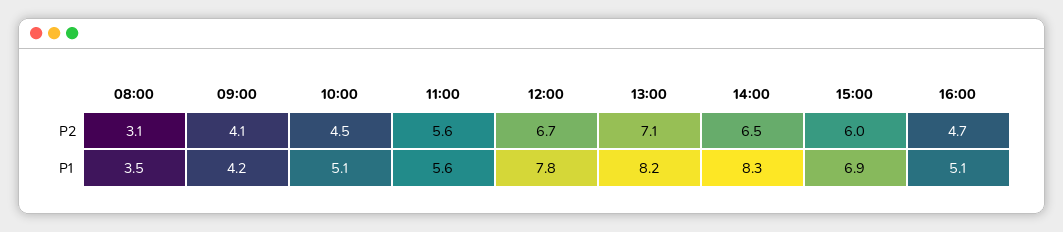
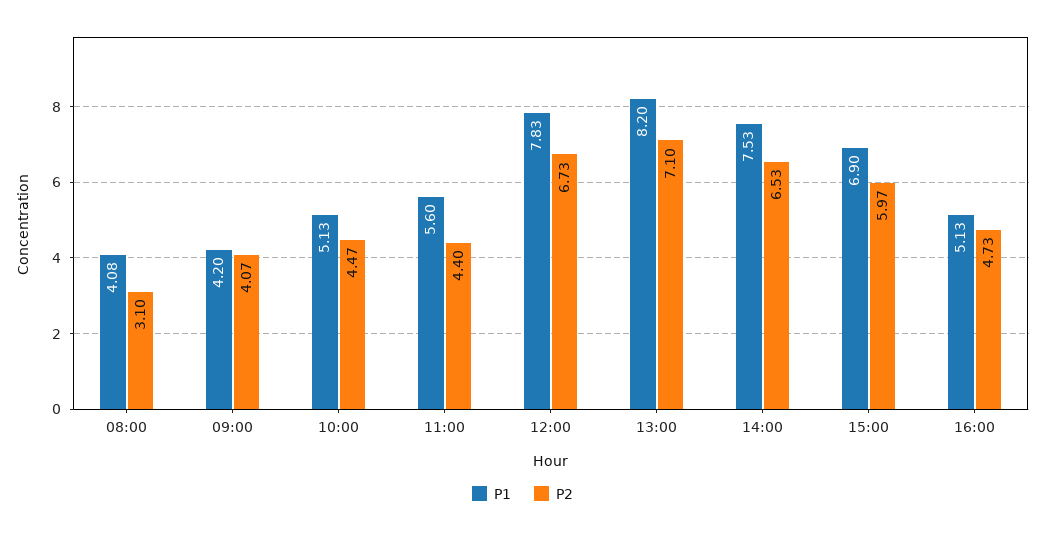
P2, 11:00: 5.6 -> 4.4
P1, 08:00: 3.5 -> 4.08
P1, 14:00: 8.3 -> 7.53

